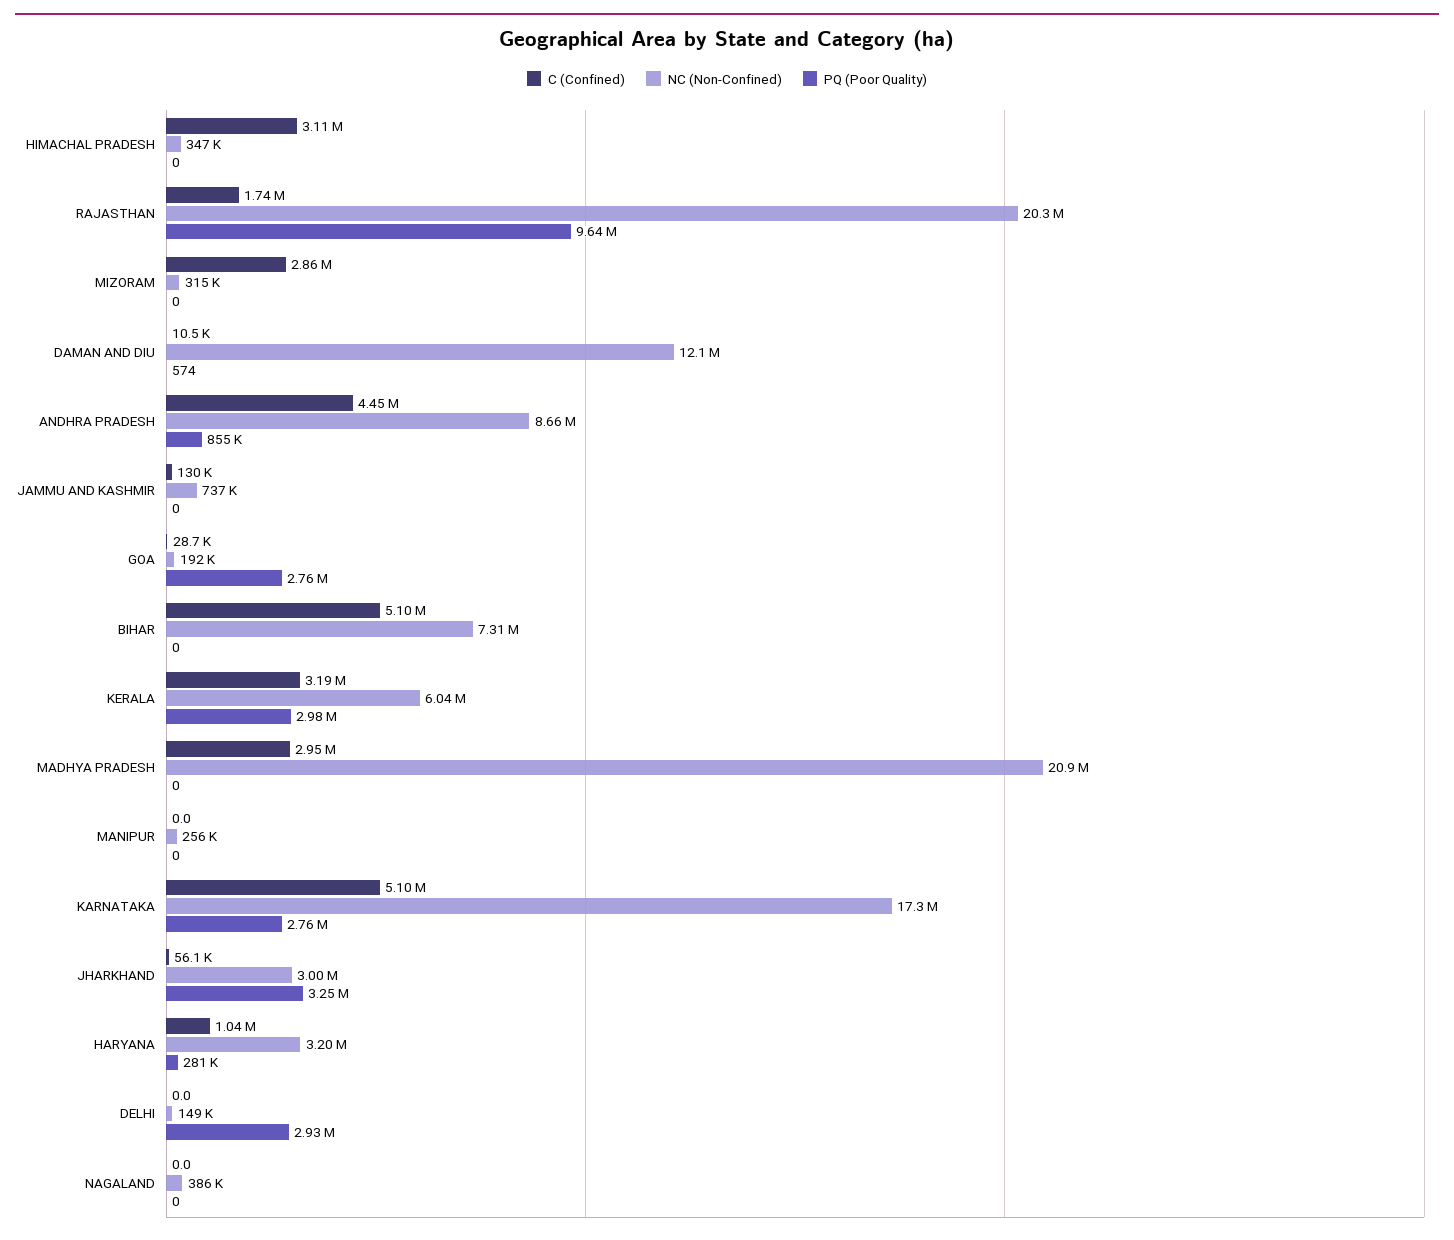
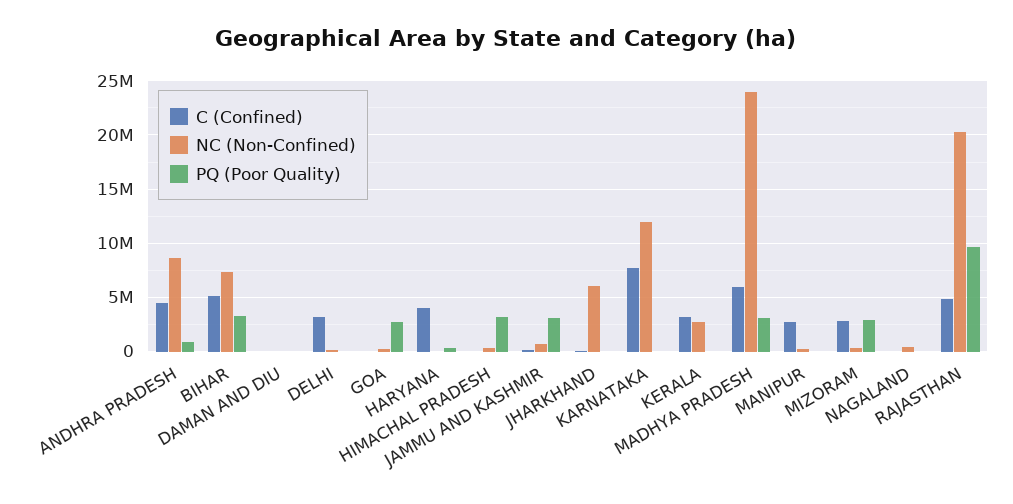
C (Confined), HIMACHAL PRADESH: 3110000 -> 0
PQ (Poor Quality), HIMACHAL PRADESH: 0 -> 3000000
C (Confined), RAJASTHAN: 1740000 -> 5000000
PQ (Poor Quality), MIZORAM: 0 -> 3000000
NC (Non-Confined), DAMAN AND DIU: 12100000 -> 0
PQ (Poor Quality), JAMMU AND KASHMIR: 0 -> 3000000
PQ (Poor Quality), BIHAR: 0 -> 3000000
NC (Non-Confined), KERALA: 6040000 -> 3000000
PQ (Poor Quality), KERALA: 2980000 -> 0
C (Confined), MADHYA PRADESH: 2950000 -> 6000000
NC (Non-Confined), MADHYA PRADESH: 20900000 -> 24000000
PQ (Poor Quality), MADHYA PRADESH: 0 -> 3000000
C (Confined), MANIPUR: 0 -> 3000000
C (Confined), KARNATAKA: 5100000 -> 8000000
NC (Non-Confined), KARNATAKA: 17300000 -> 12000000
PQ (Poor Quality), KARNATAKA: 2760000 -> 0
NC (Non-Confined), JHARKHAND: 3000000 -> 6000000
PQ (Poor Quality), JHARKHAND: 3250000 -> 0
C (Confined), HARYANA: 1040000 -> 4000000
NC (Non-Confined), HARYANA: 3200000 -> 0
C (Confined), DELHI: 0 -> 3000000
PQ (Poor Quality), DELHI: 2930000 -> 0

